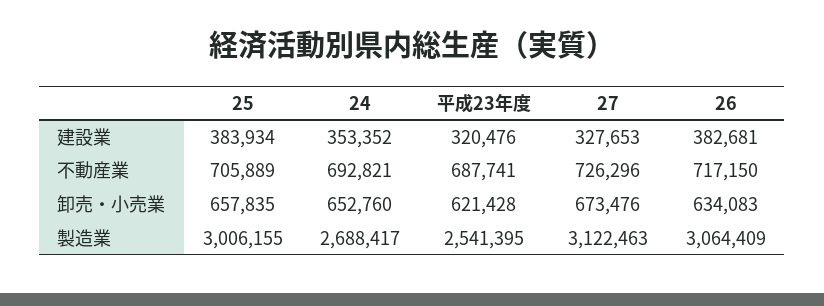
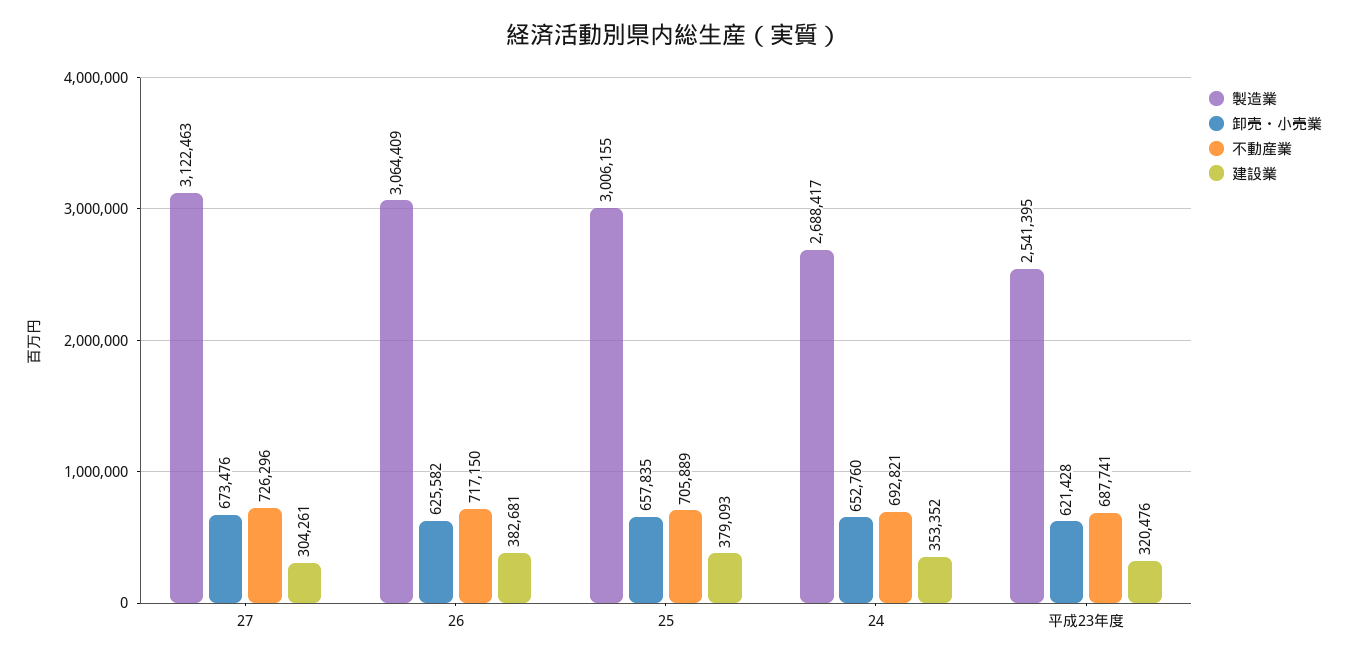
建設業, 25: 383934 -> 379093
建設業, 27: 327653 -> 304261
卸売・小売業, 26: 634083 -> 625582

